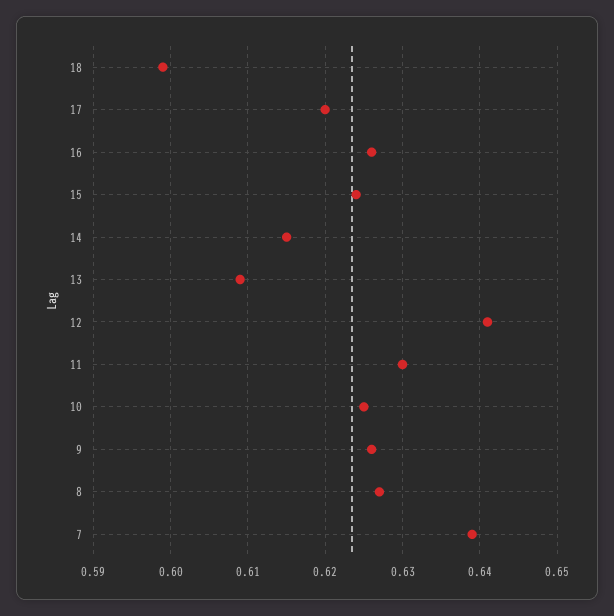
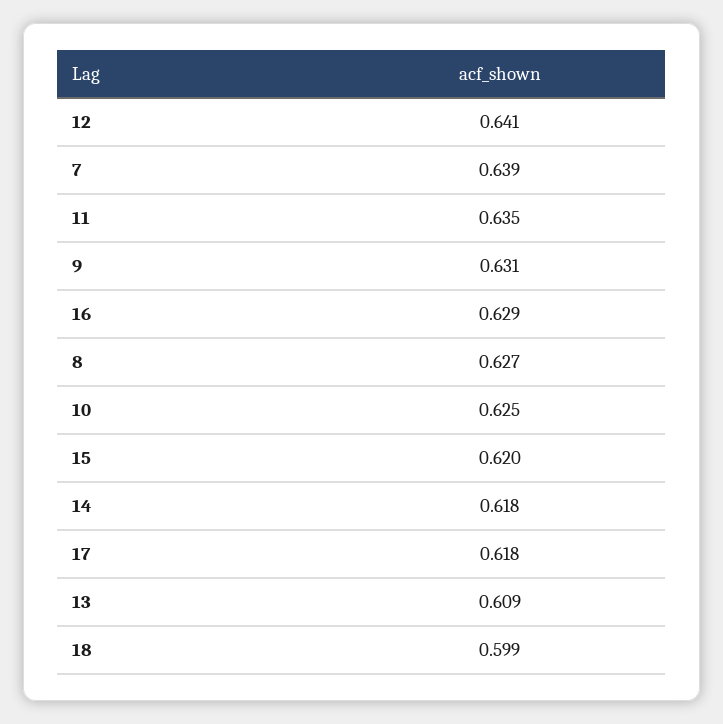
17: 0.62 -> 0.618
16: 0.626 -> 0.629
15: 0.624 -> 0.62
14: 0.615 -> 0.618
11: 0.63 -> 0.635
9: 0.626 -> 0.631

